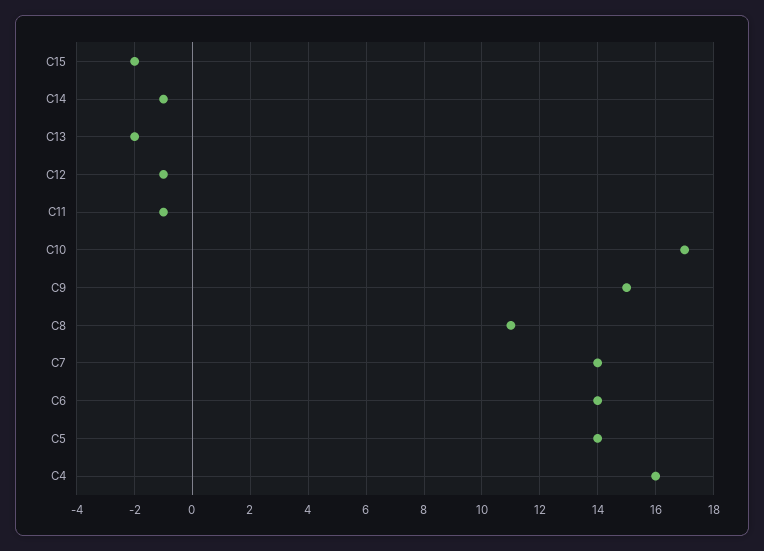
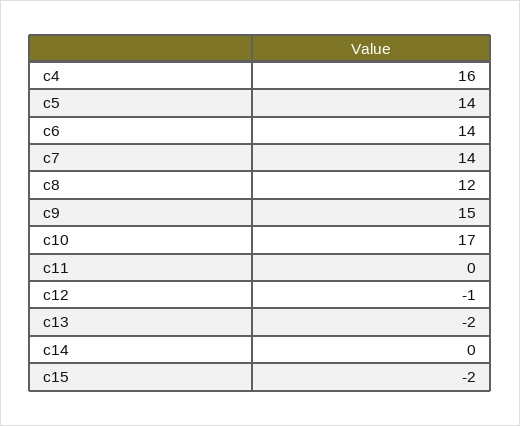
C14: -1 -> 0
C11: -1 -> 0
C8: 11 -> 12

